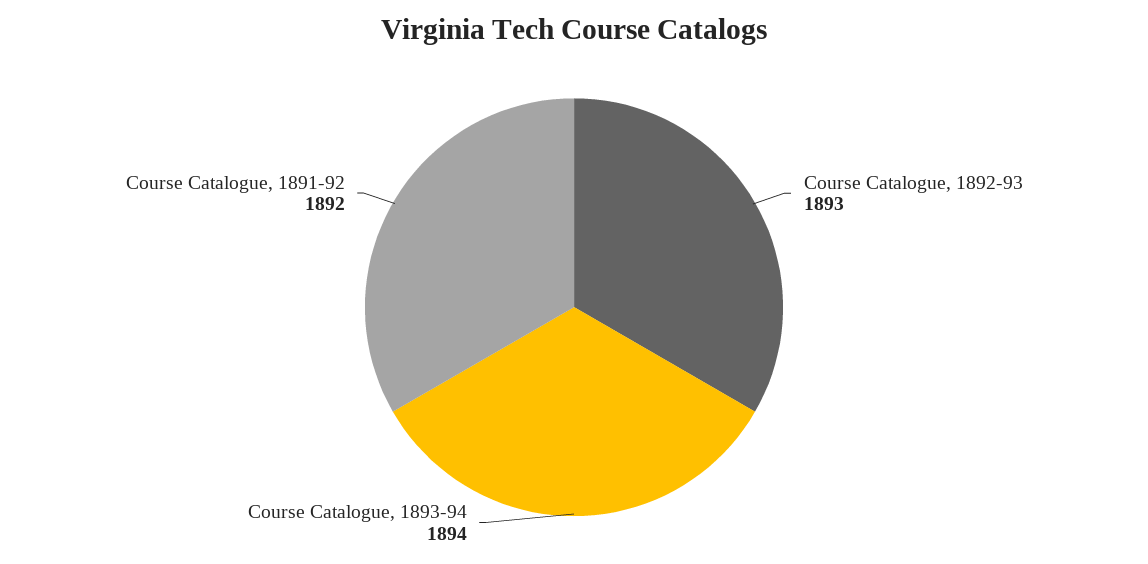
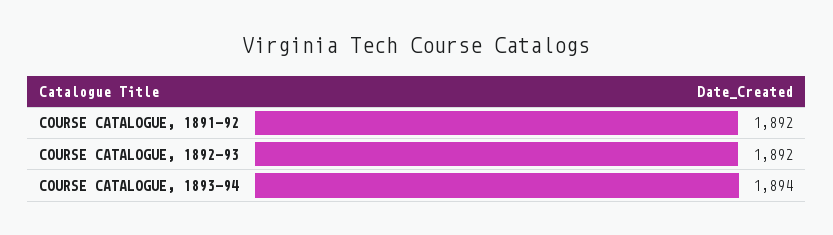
Course Catalogue, 1892-93: 1893 -> 1892

